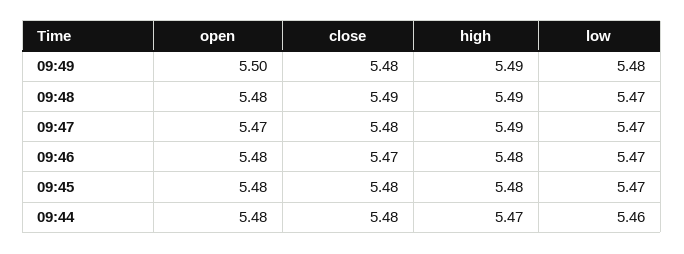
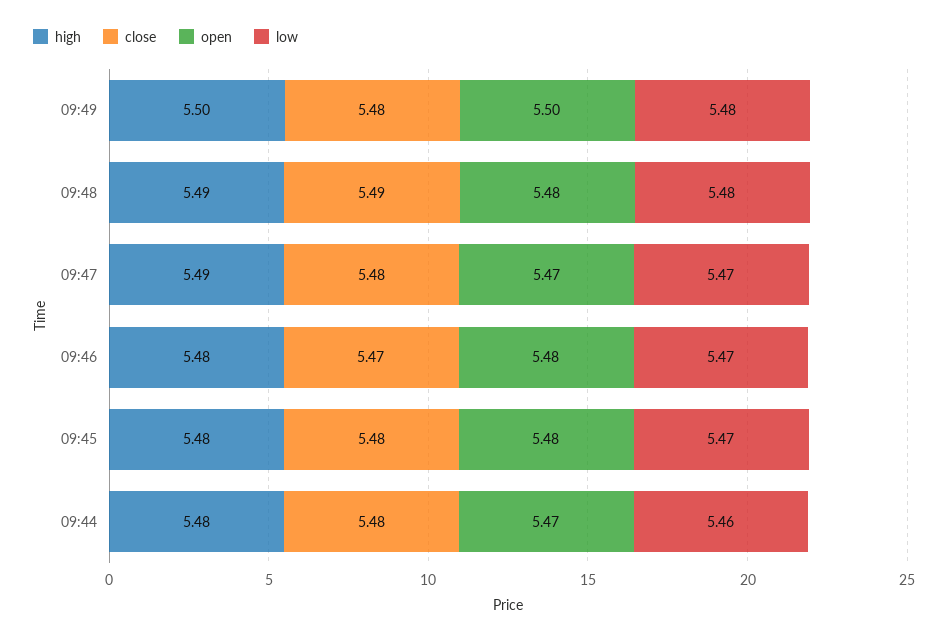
high, 09:49: 5.49 -> 5.5
low, 09:48: 5.47 -> 5.48
open, 09:44: 5.48 -> 5.47
high, 09:44: 5.47 -> 5.48

